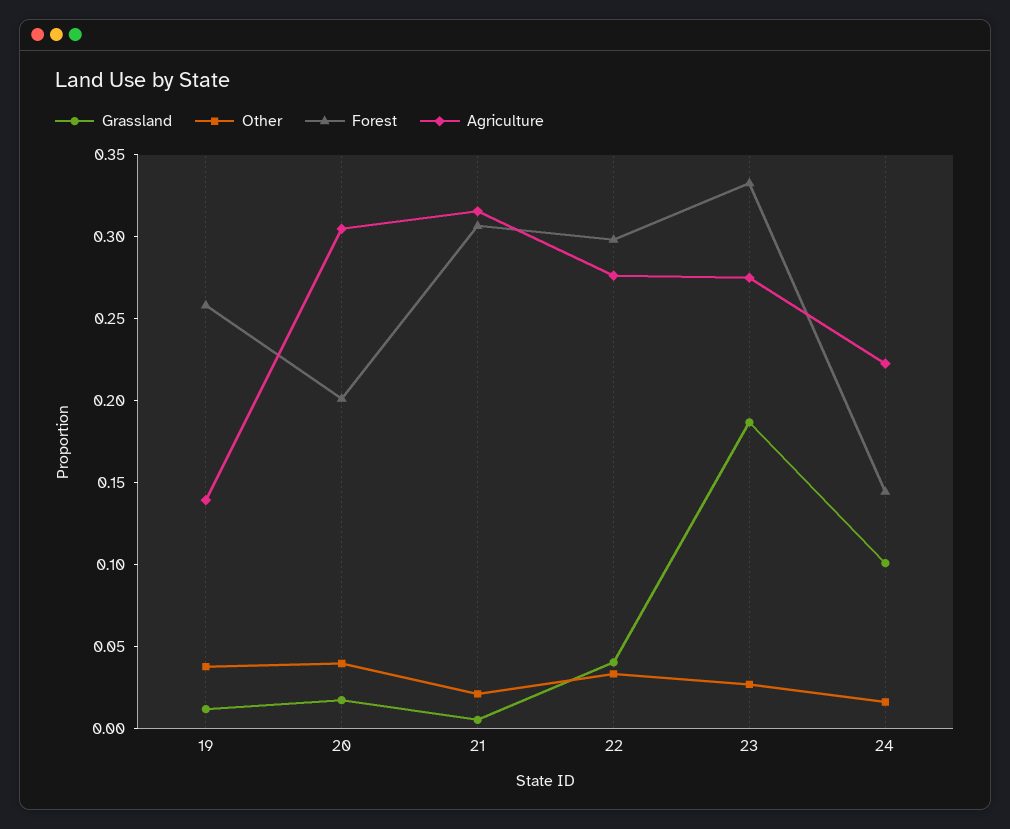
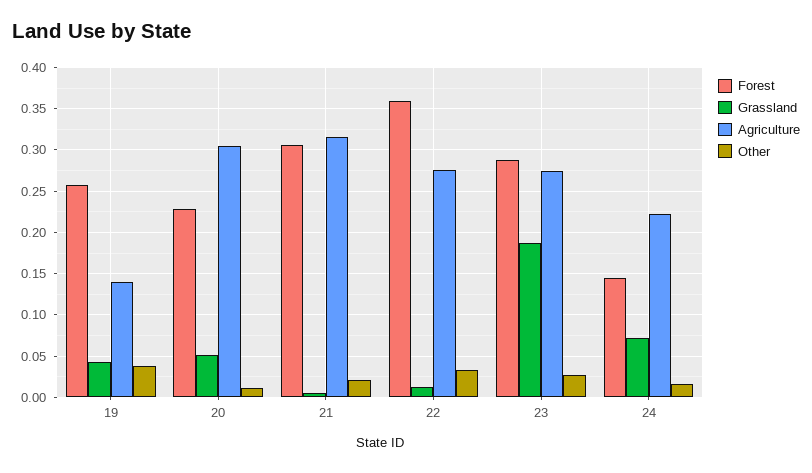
Grassland, 19: 0.01 -> 0.04
Grassland, 20: 0.02 -> 0.05
Other, 20: 0.04 -> 0.01
Forest, 20: 0.2 -> 0.23
Grassland, 22: 0.04 -> 0.01
Forest, 22: 0.3 -> 0.36
Forest, 23: 0.33 -> 0.29
Grassland, 24: 0.1 -> 0.07

